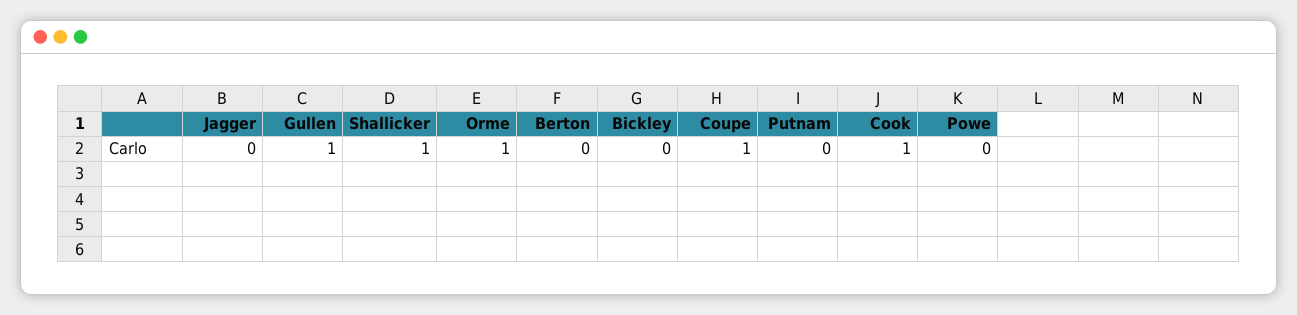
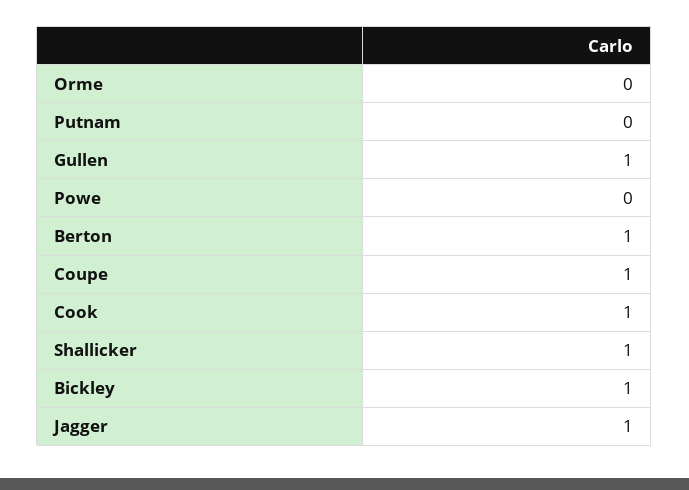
Jagger: 0 -> 1
Orme: 1 -> 0
Berton: 0 -> 1
Bickley: 0 -> 1

